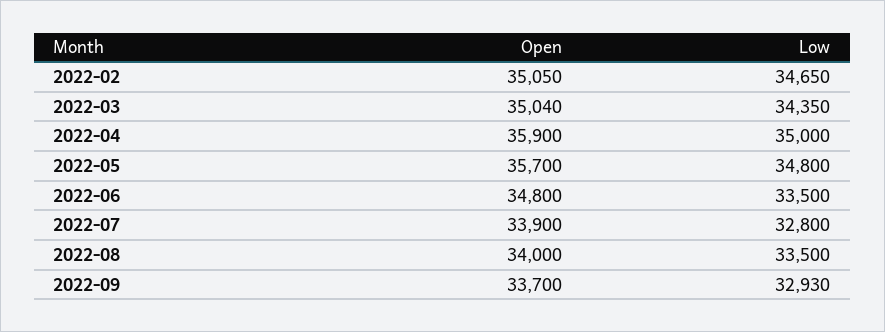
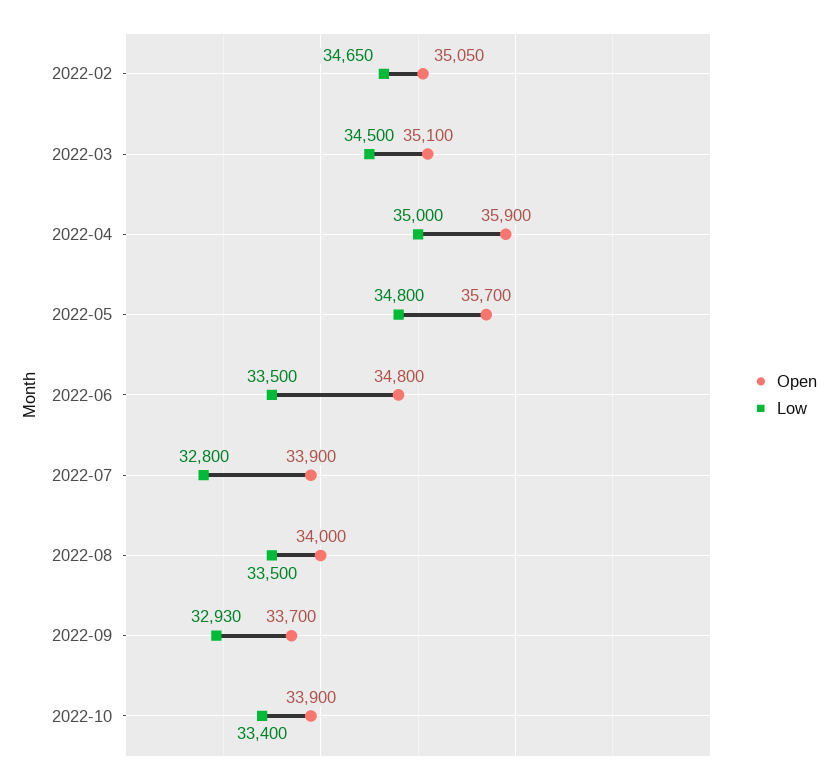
Open, 2022-03: 35040 -> 35100
Low, 2022-03: 34350 -> 34500
Open, 2022-10: none -> 33900
Low, 2022-10: none -> 33400

